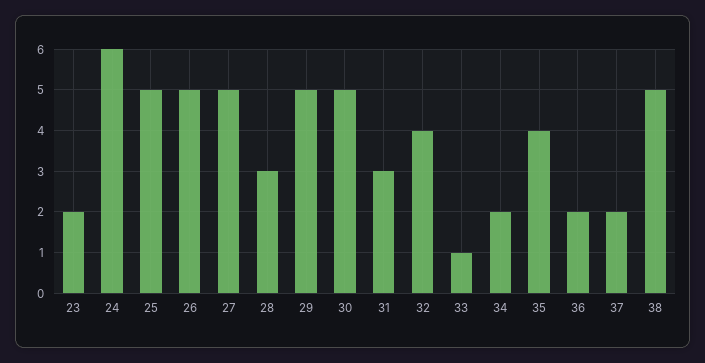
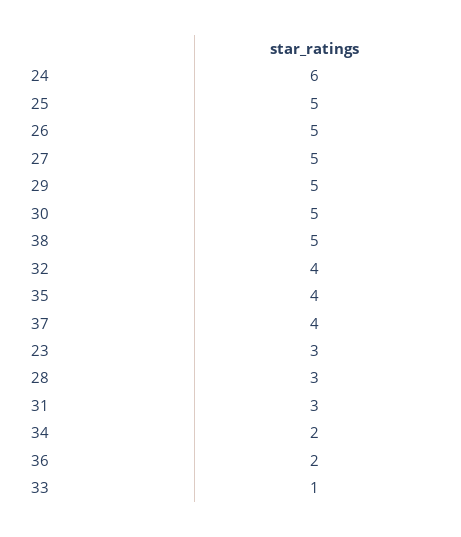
23: 2 -> 3
37: 2 -> 4

